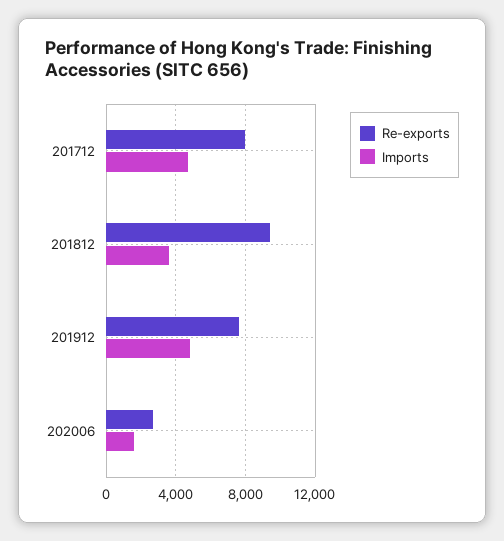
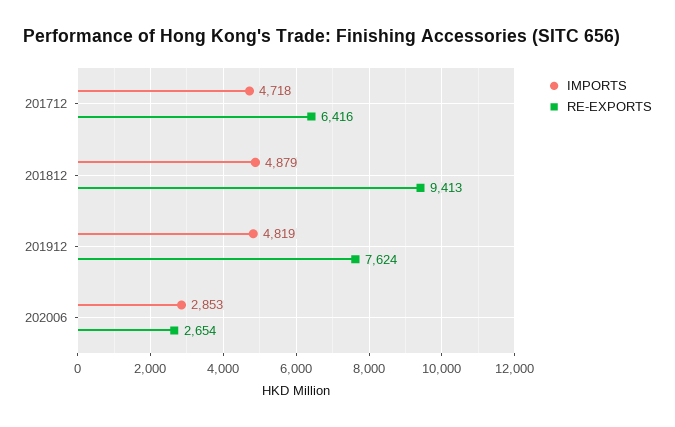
Re-exports, 201712: 8000 -> 6416
Imports, 201812: 3500 -> 4879
Imports, 202006: 1500 -> 2853

